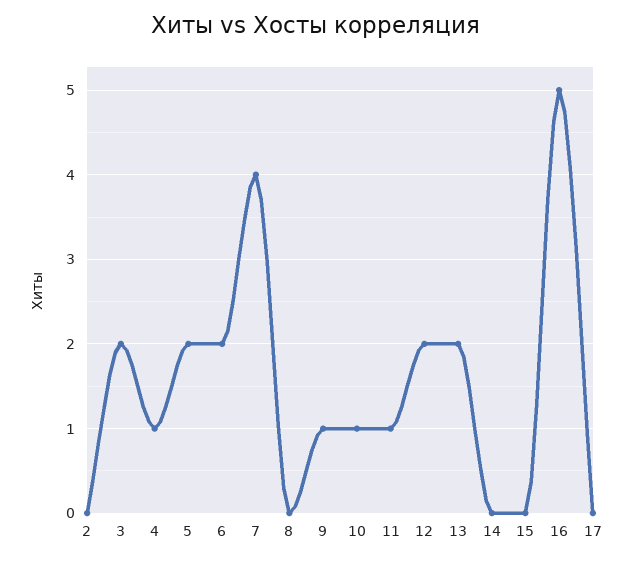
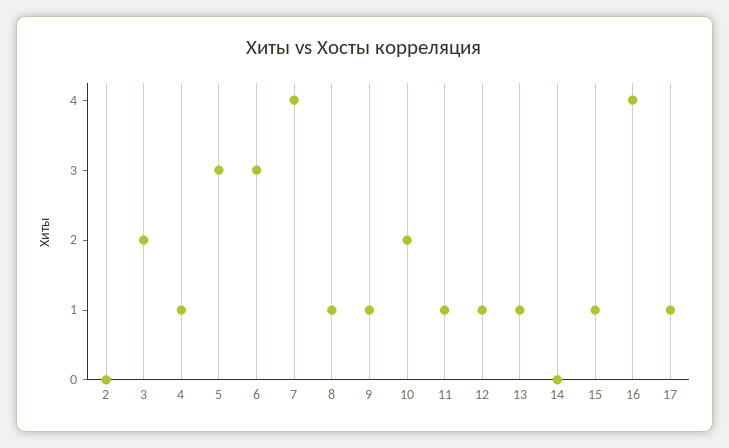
5: 2 -> 3
6: 2 -> 3
8: 0 -> 1
10: 1 -> 2
12: 2 -> 1
13: 2 -> 1
15: 0 -> 1
16: 5 -> 4
17: 0 -> 1

